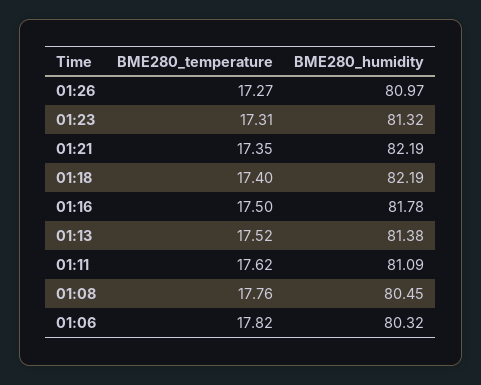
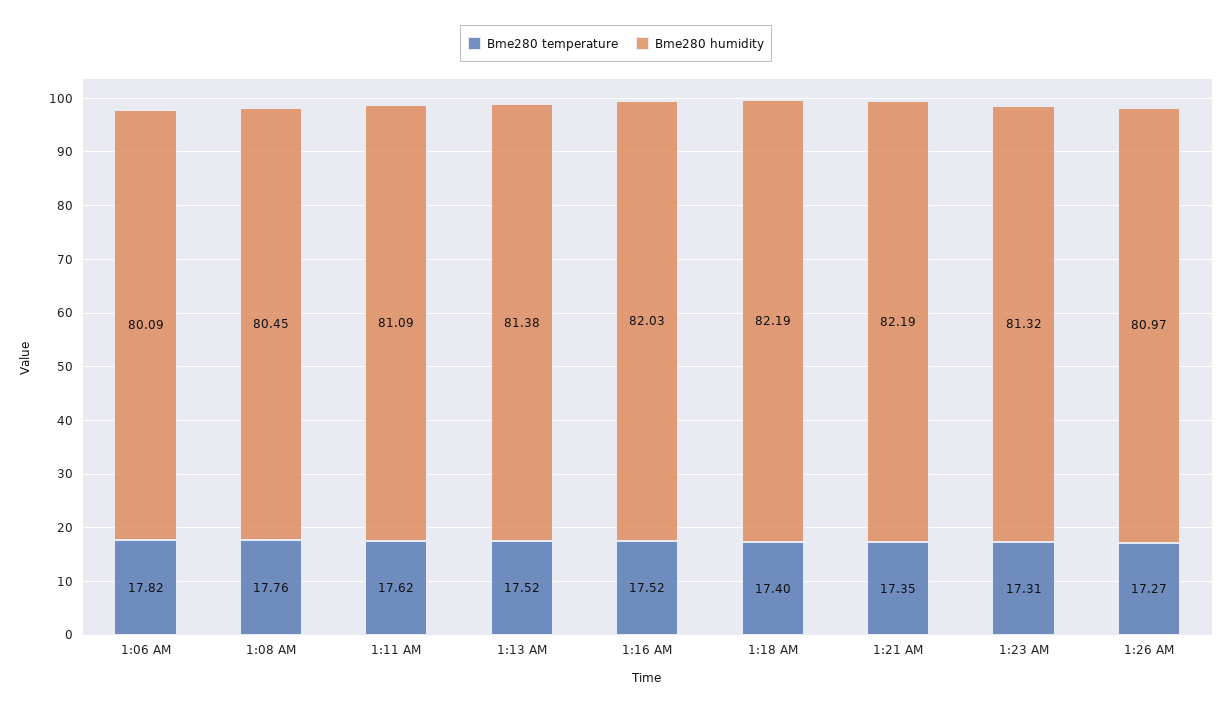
BME280_temperature, 01:16: 17.5 -> 17.52
BME280_humidity, 01:16: 81.78 -> 82.03
BME280_humidity, 01:06: 80.32 -> 80.09

